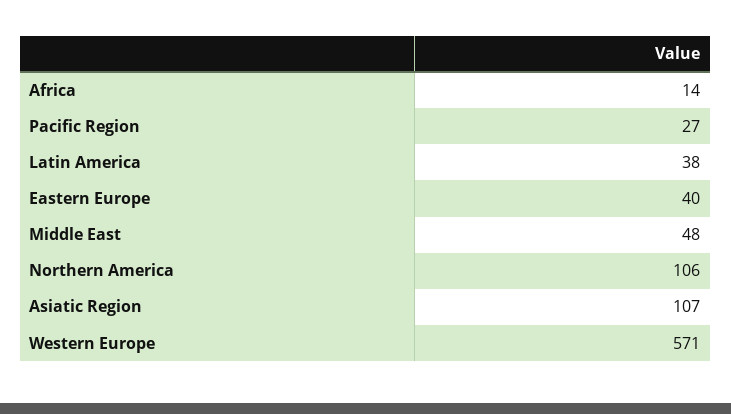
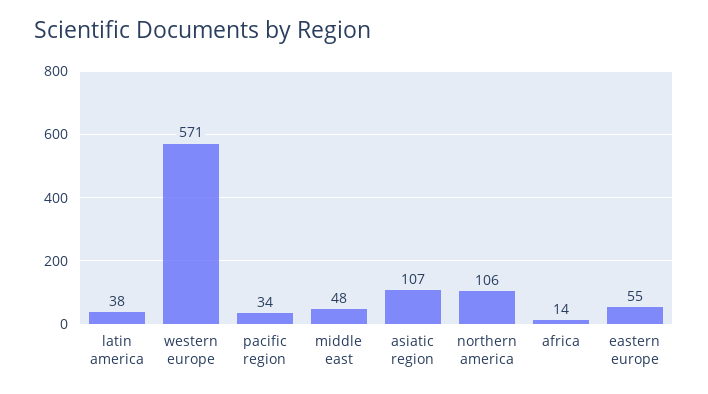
Pacific Region: 27 -> 34
Eastern Europe: 40 -> 55

